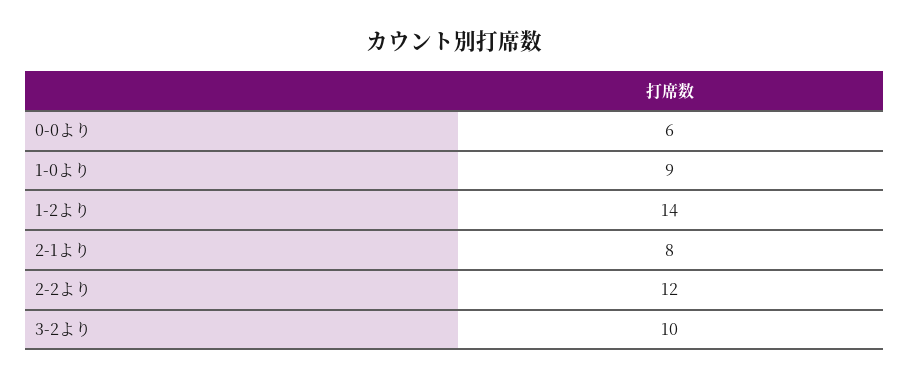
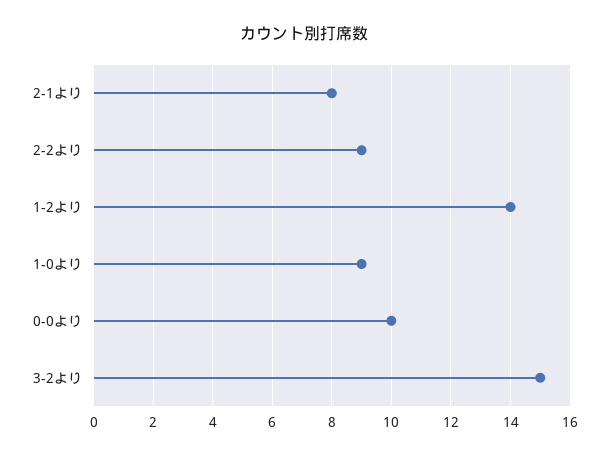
0-0より: 6 -> 10
2-2より: 12 -> 9
3-2より: 10 -> 15

